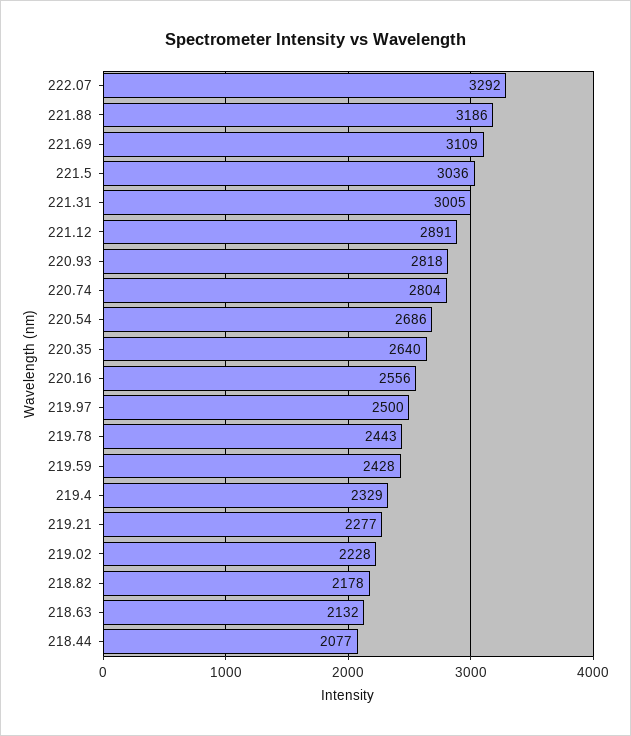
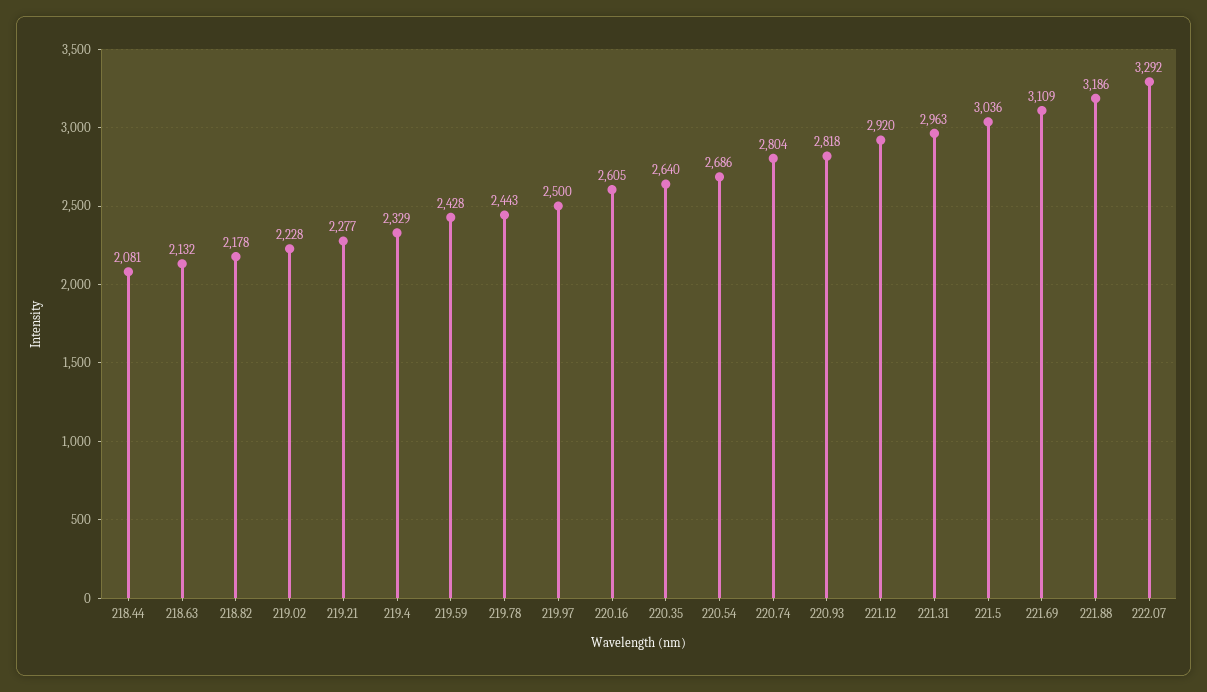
221.31: 3005 -> 2963
221.12: 2891 -> 2920
220.16: 2556 -> 2605
218.44: 2077 -> 2081

